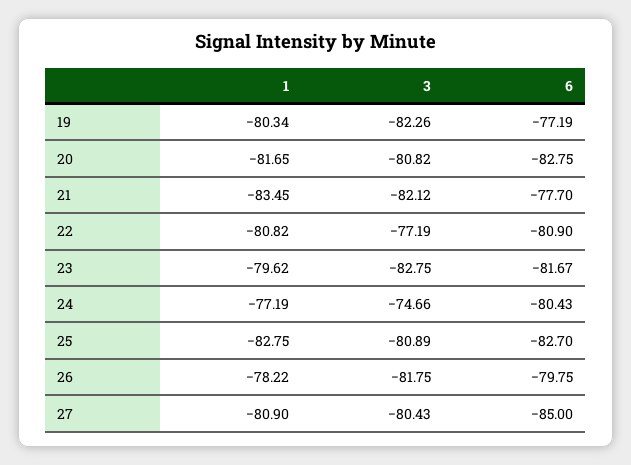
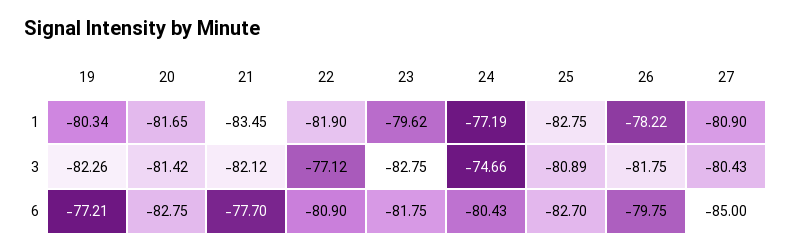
6, 19: -77.19 -> -77.21
3, 20: -80.82 -> -81.42
1, 22: -80.82 -> -81.9
3, 22: -77.19 -> -77.12
6, 23: -81.67 -> -81.75

